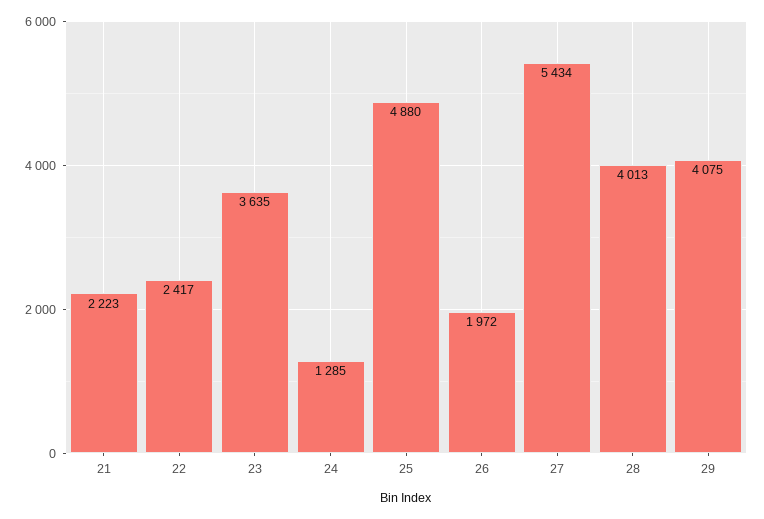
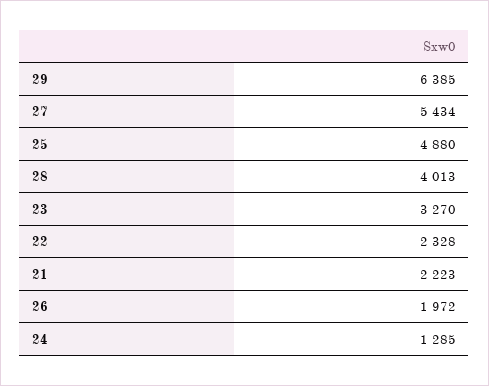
22: 2417 -> 2328
23: 3635 -> 3270
29: 4075 -> 6385

